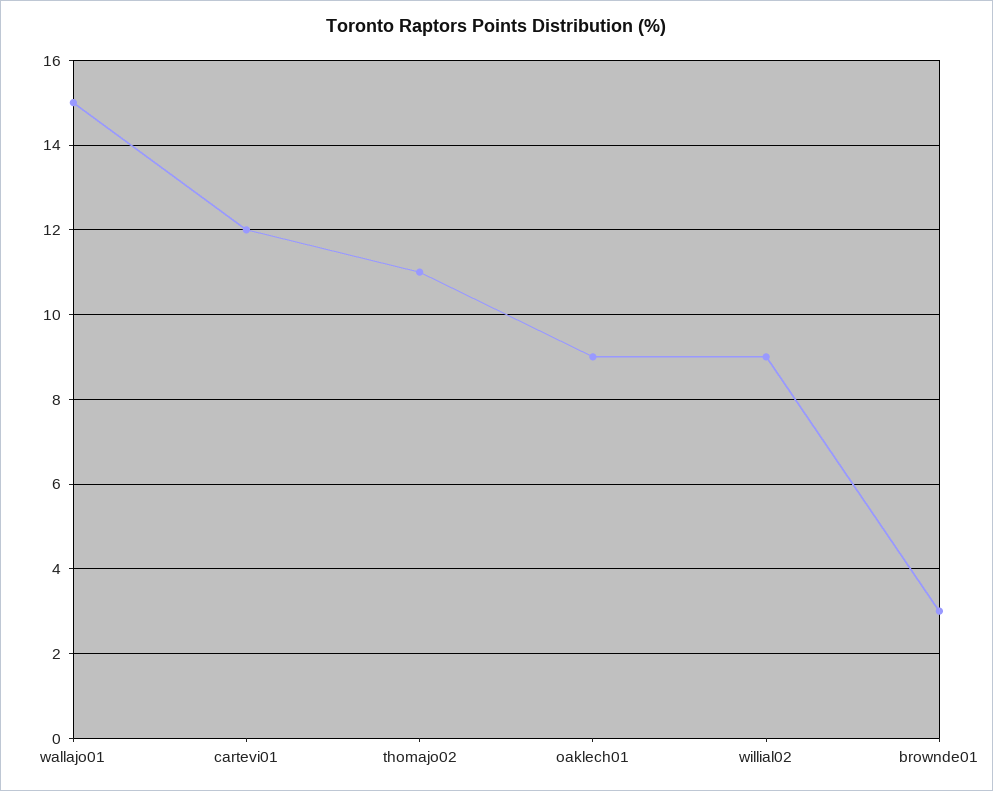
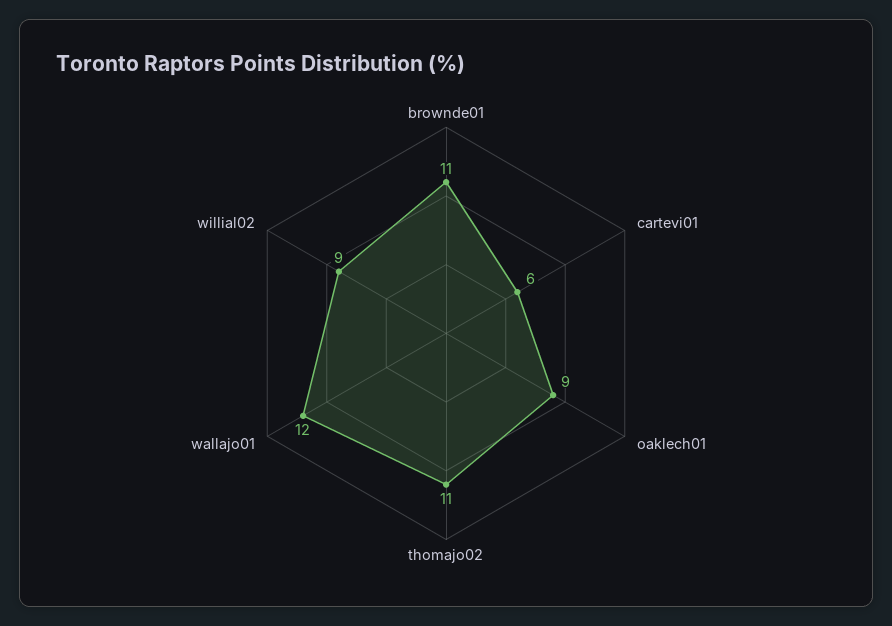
wallajo01: 15 -> 12
cartevi01: 12 -> 6
brownde01: 3 -> 11

